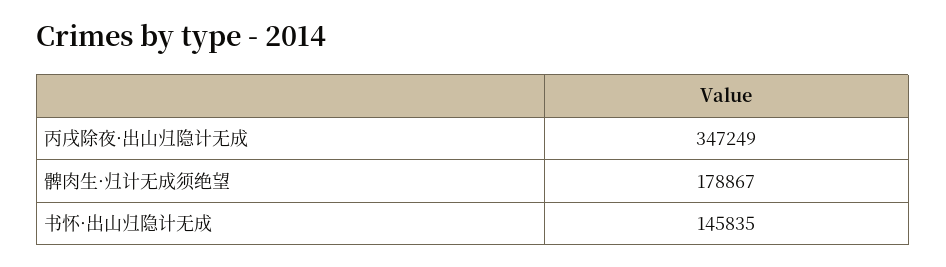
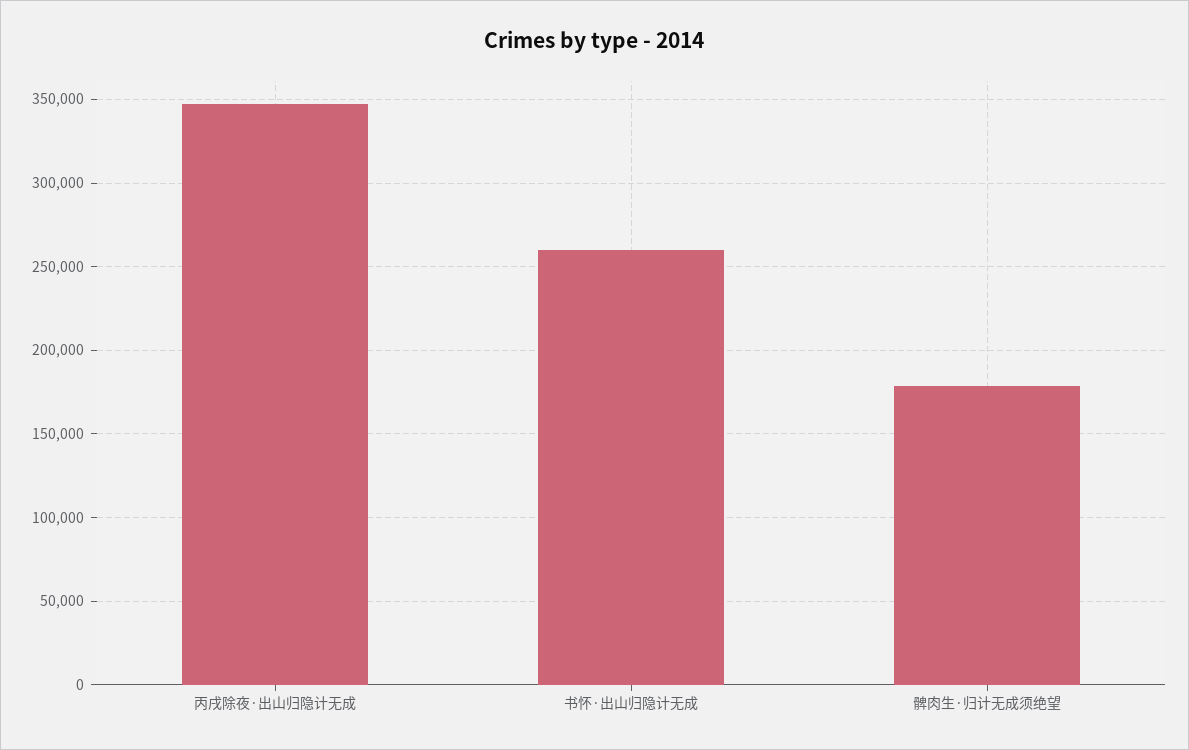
书怀·出山归隐计无成: 145835 -> 260000

